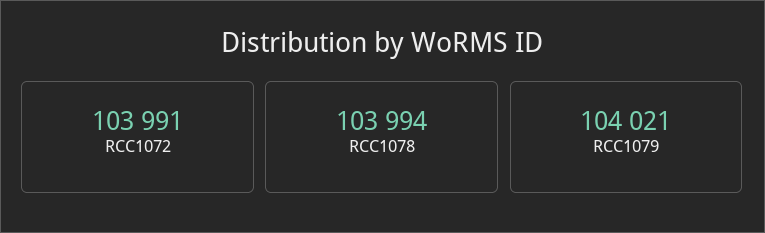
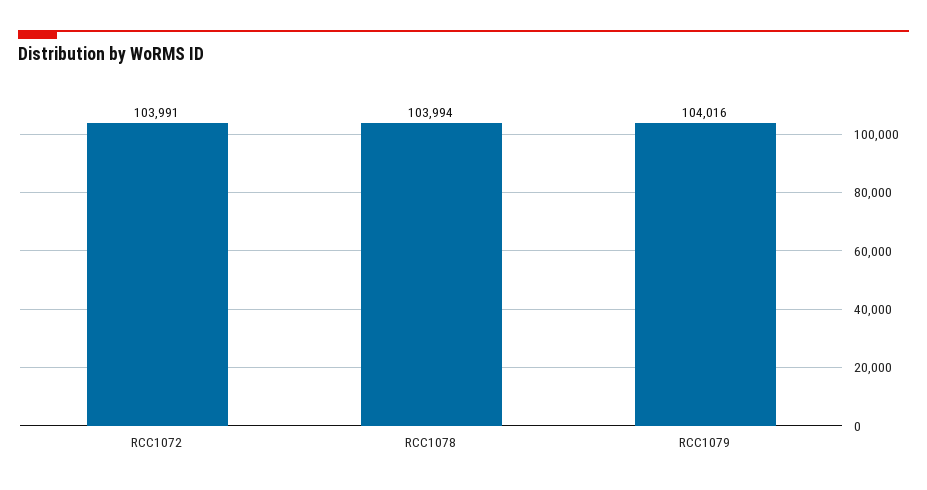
RCC1079: 104021 -> 104016

